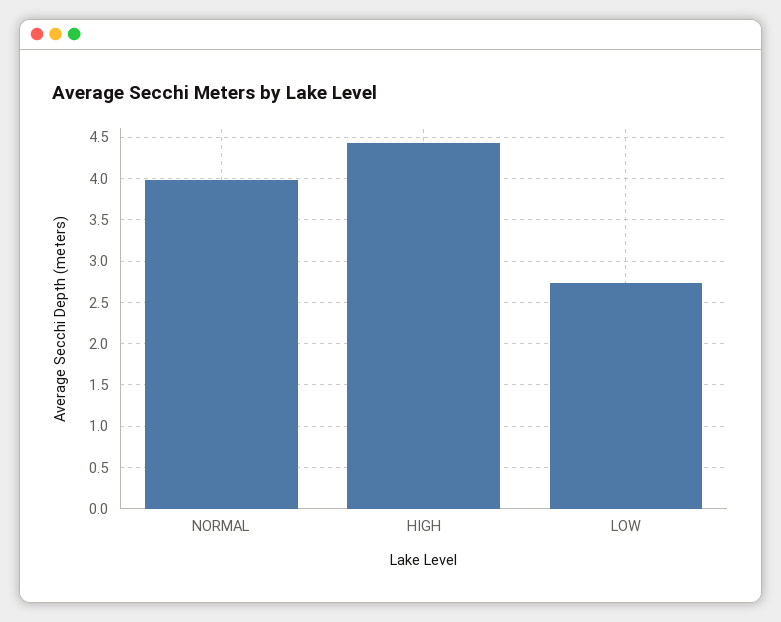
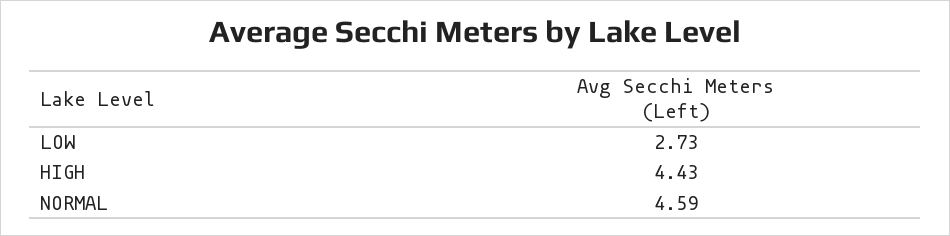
NORMAL: 4 -> 4.59

